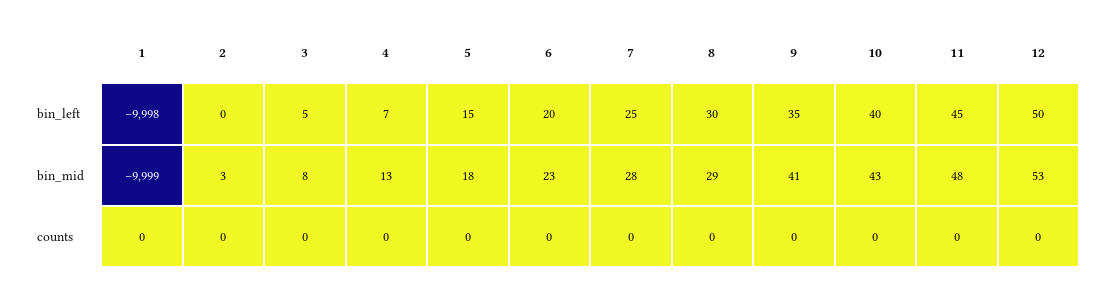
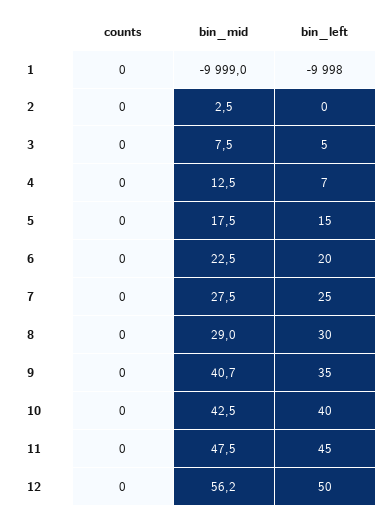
12, bin_mid: 53 -> 56.2

